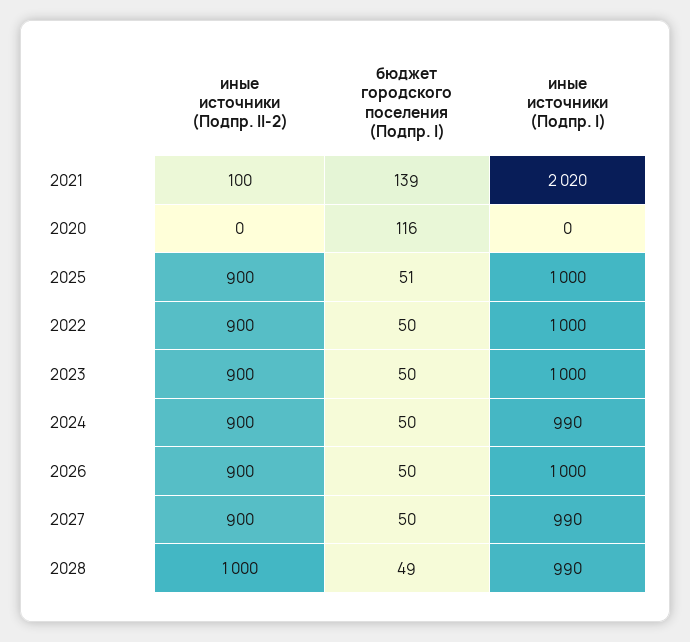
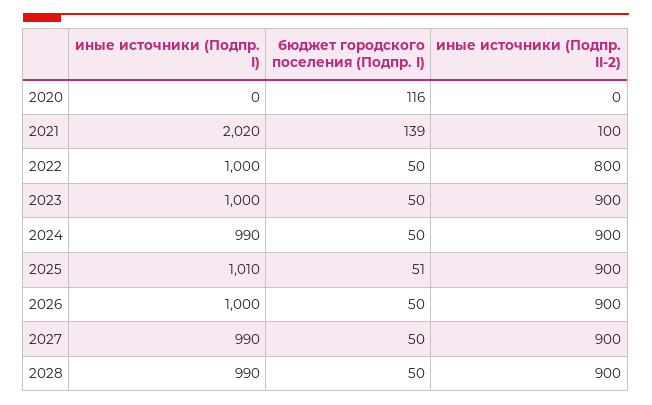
иные источники (Подпр. I), 2025: 1000 -> 1010
иные источники (Подпр. II-2), 2022: 900 -> 800
иные источники (Подпр. II-2), 2028: 1000 -> 900
бюджет городского поселения (Подпр. I), 2028: 49 -> 50

